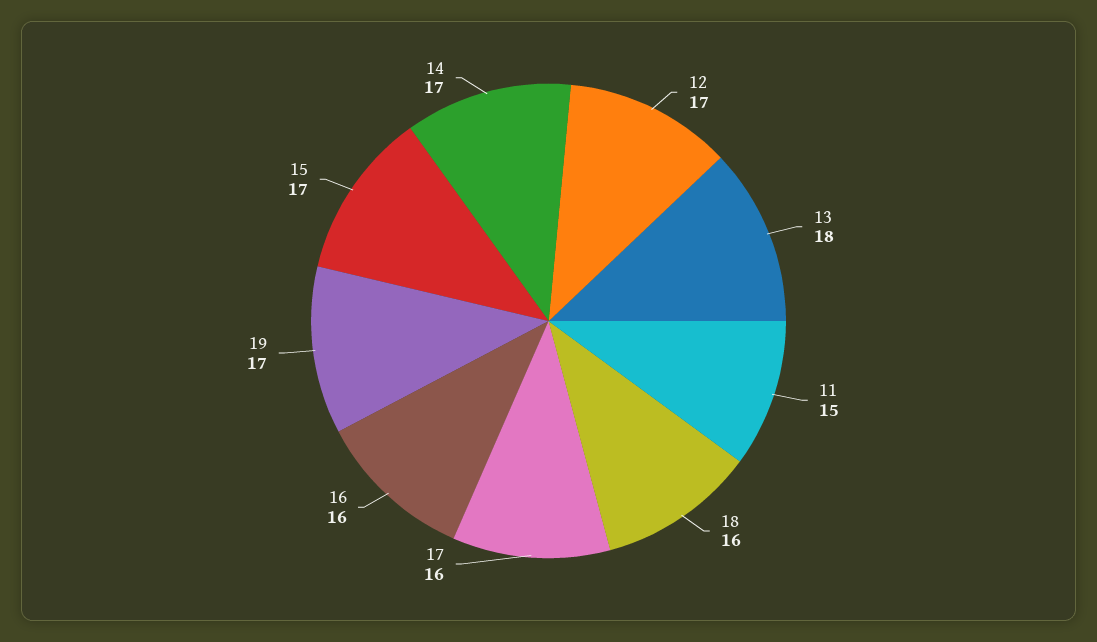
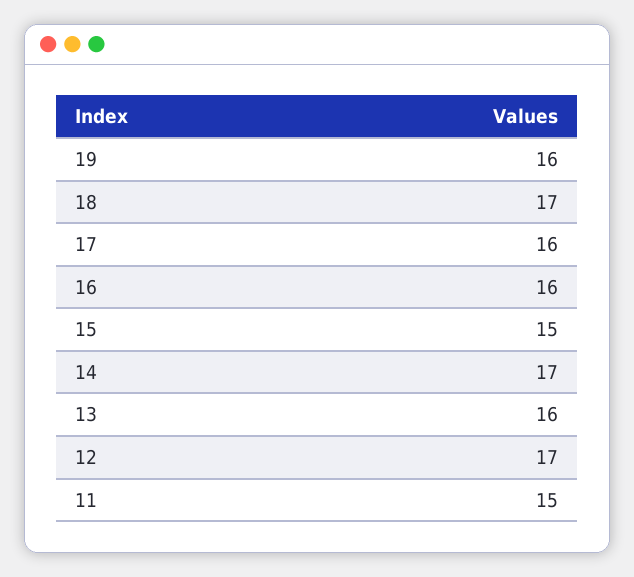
13: 18 -> 16
18: 16 -> 17
19: 17 -> 16
15: 17 -> 15

